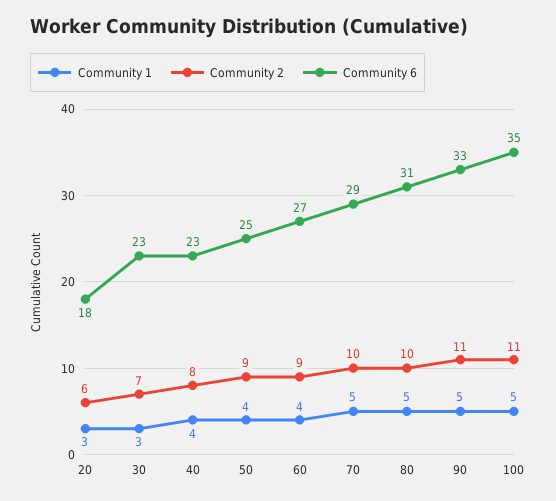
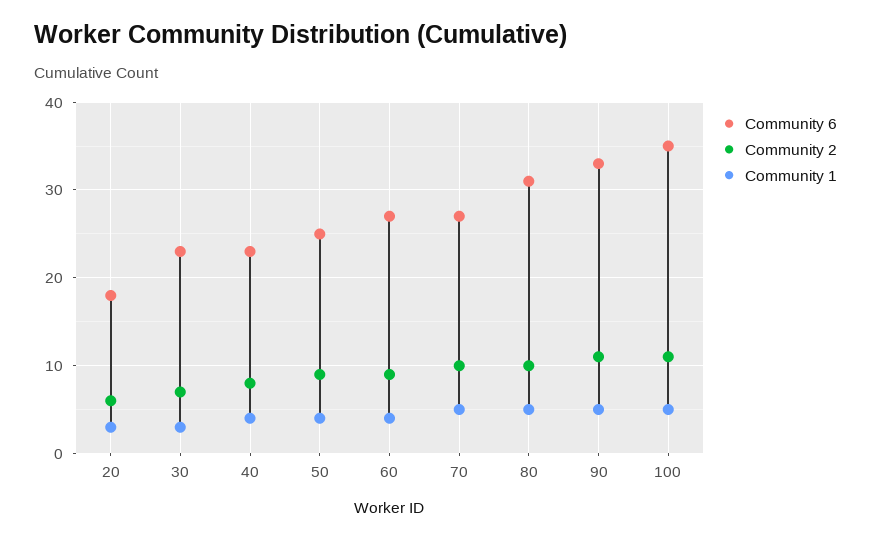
Community 6, 70: 29 -> 27

